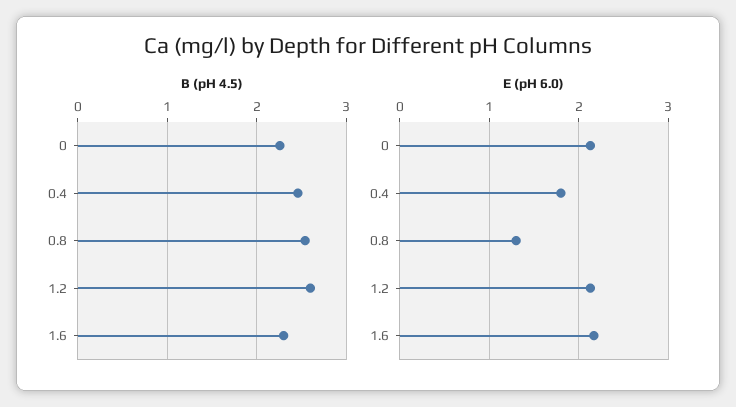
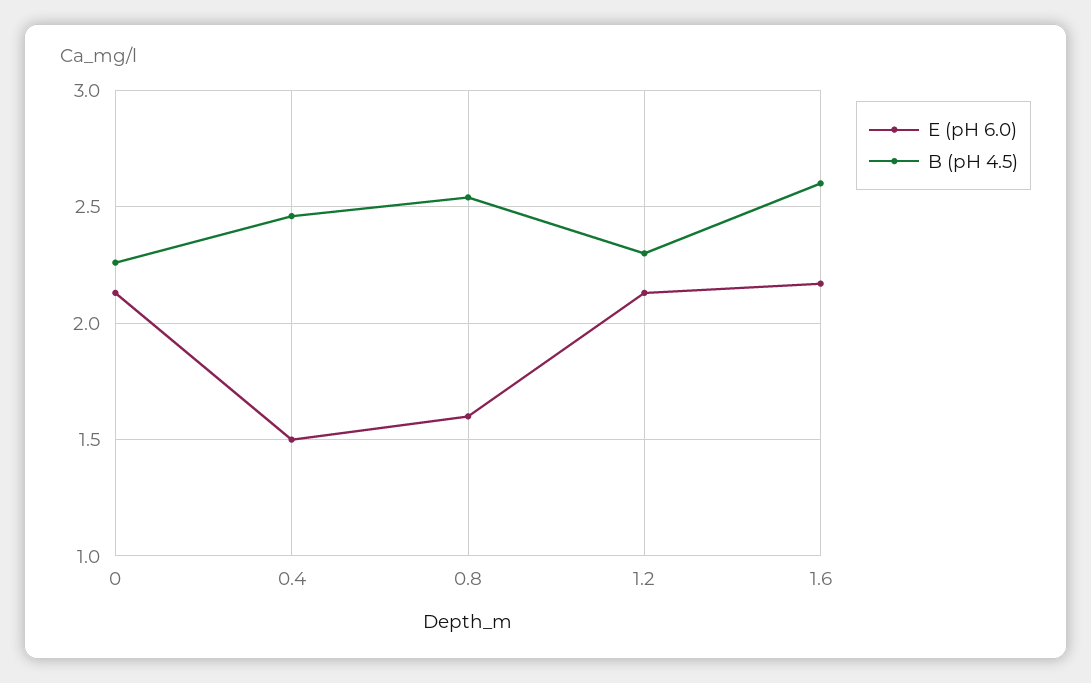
B (pH 4.5), 1.2: 2.6 -> 2.3
B (pH 4.5), 1.6: 2.3 -> 2.6
E (pH 6.0), 0.4: 1.8 -> 1.5
E (pH 6.0), 0.8: 1.3 -> 1.6

